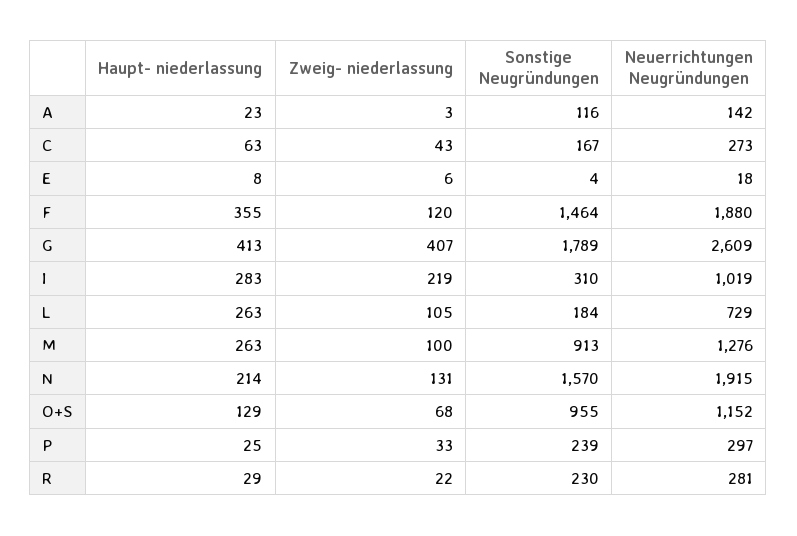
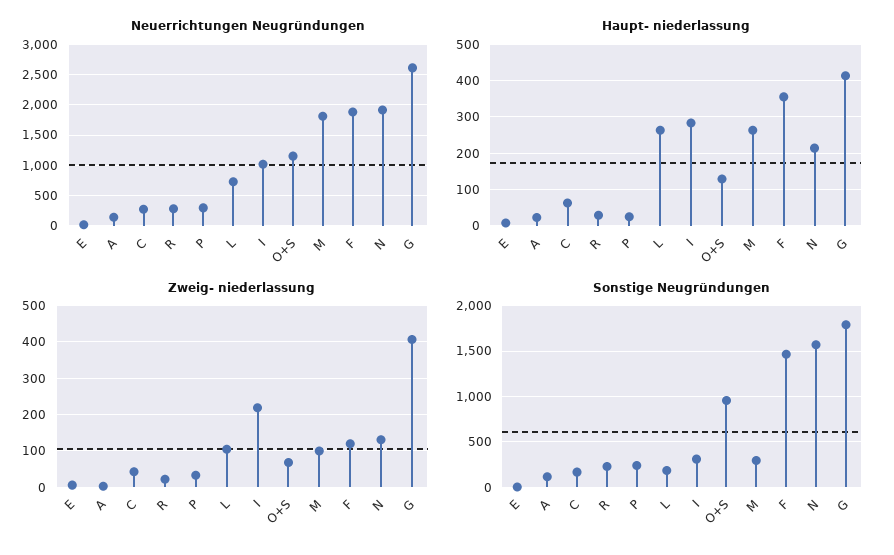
Sonstige Neugründungen, M: 913 -> 300
Neuerrichtungen Neugründungen, M: 1276 -> 1800

